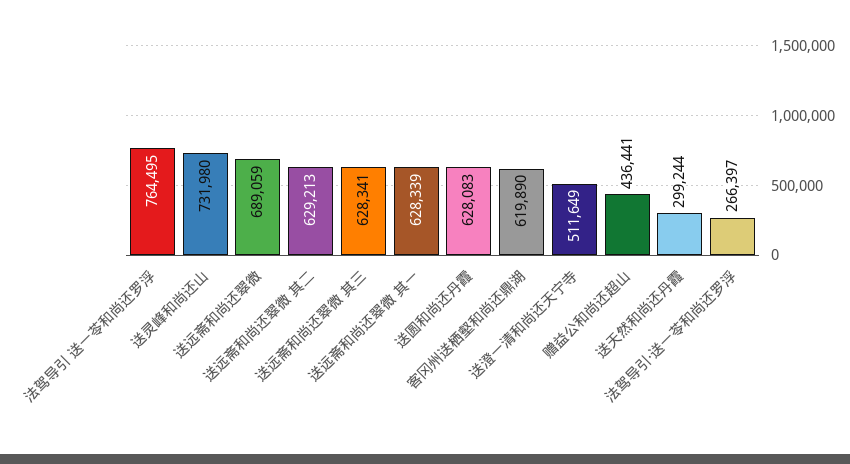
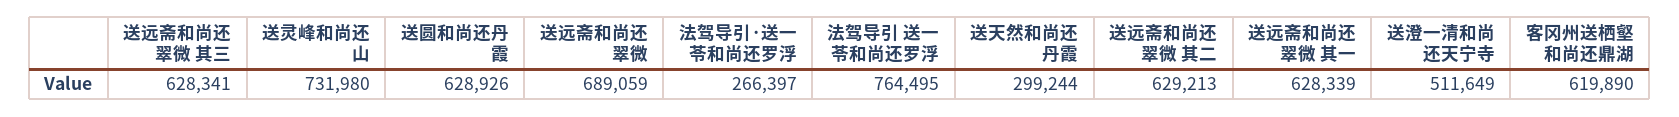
送圆和尚还丹霞: 628083 -> 628926
赠益公和尚还超山: 436441 -> none

